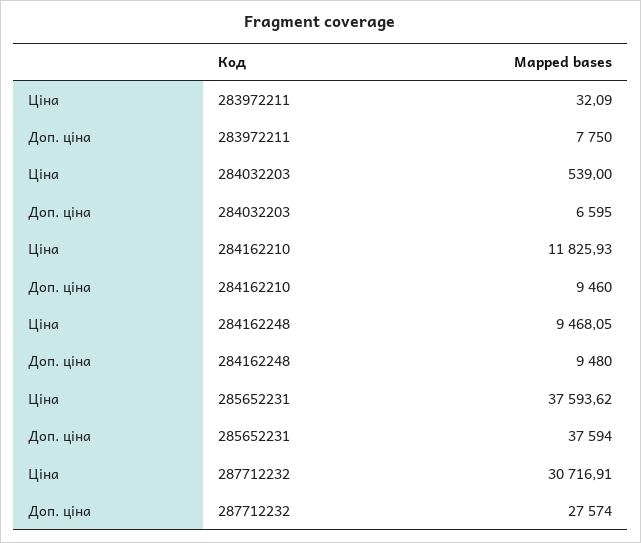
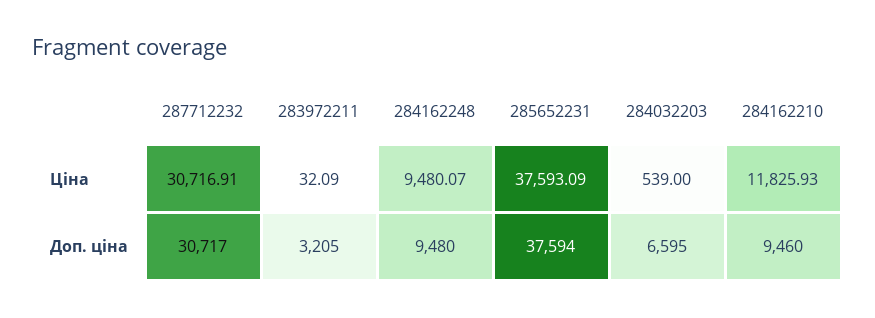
Доп. ціна, 283972211: 7750 -> 3205
Ціна, 284162248: 9468.05 -> 9480.07
Ціна, 285652231: 37593.62 -> 37593.09
Доп. ціна, 287712232: 27574 -> 30717

